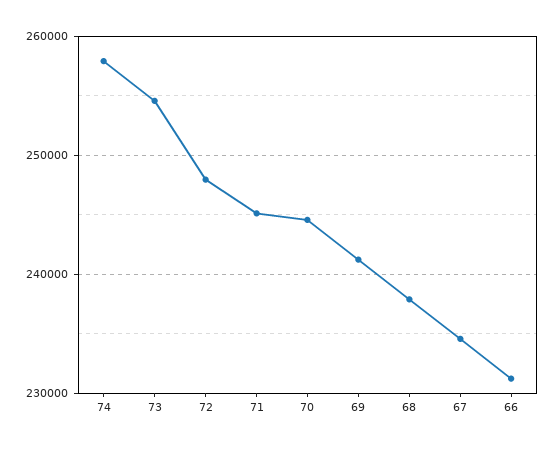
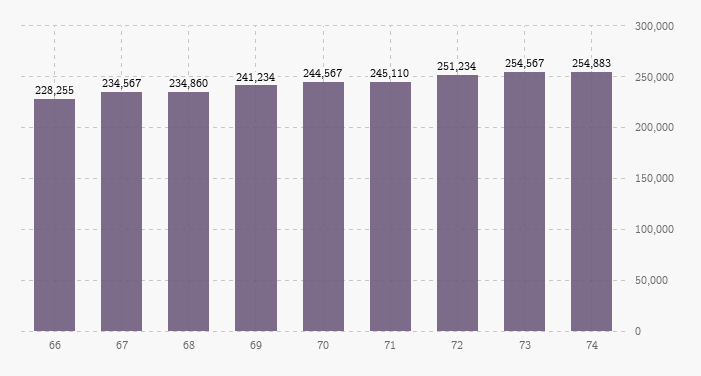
74: 258000 -> 254883
72: 248000 -> 251234
68: 238000 -> 234860
66: 231000 -> 228255

